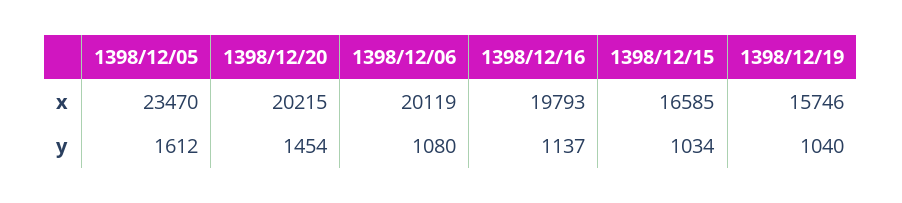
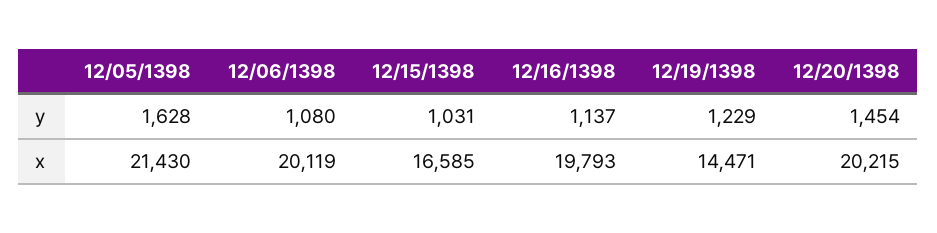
1398/12/05, x: 23470 -> 21430
1398/12/19, x: 15746 -> 14471
1398/12/05, y: 1612 -> 1628
1398/12/15, y: 1034 -> 1031
1398/12/19, y: 1040 -> 1229

